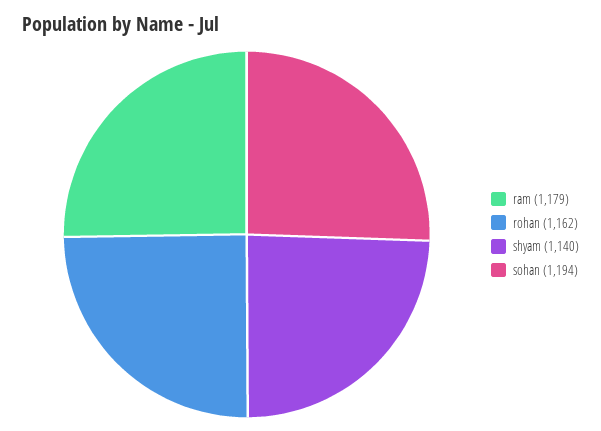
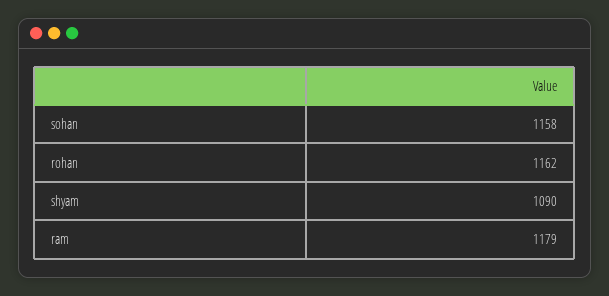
shyam: 1140 -> 1090
sohan: 1194 -> 1158

